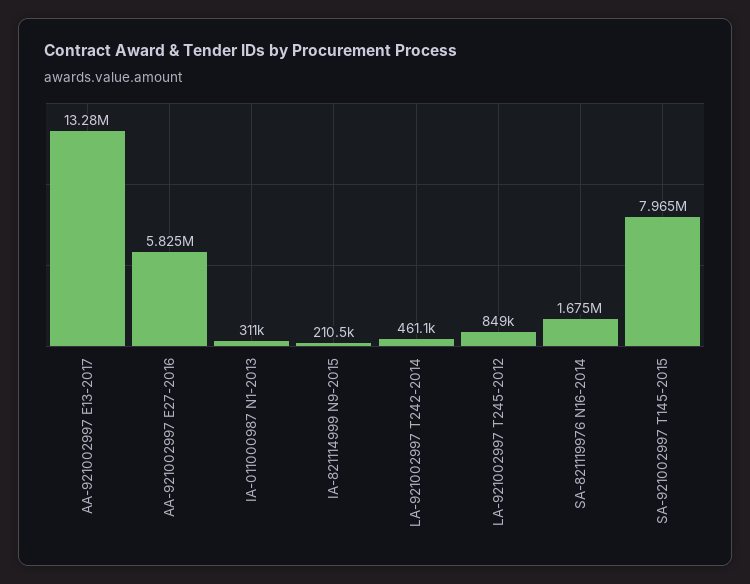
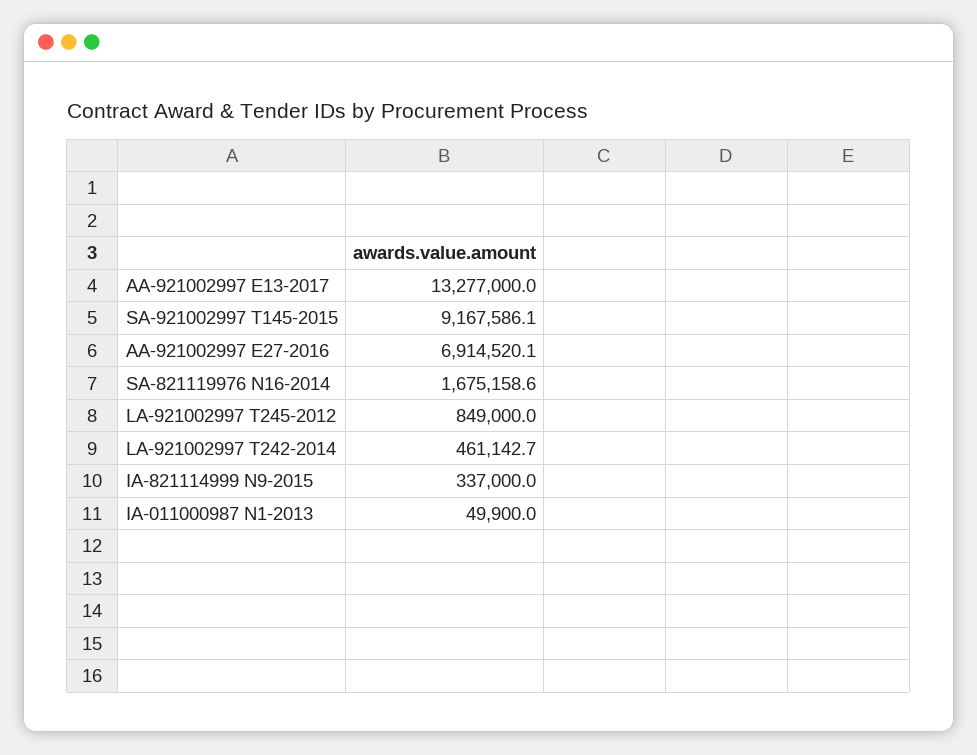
AA-921002997 E27-2016: 5825000 -> 6914520.1
IA-011000987 N1-2013: 311000 -> 49900
IA-821114999 N9-2015: 210500 -> 337000
SA-921002997 T145-2015: 7965000 -> 9167586.1

